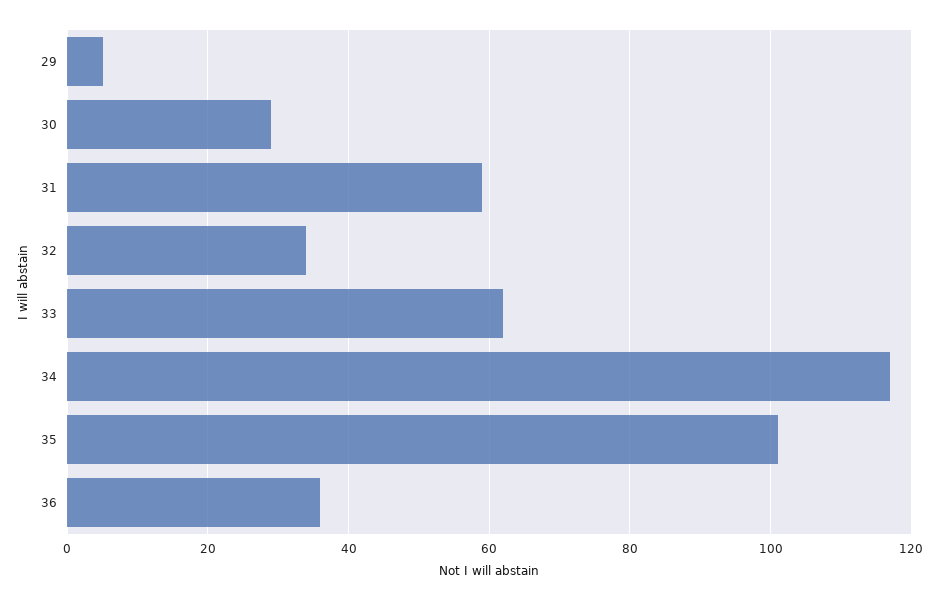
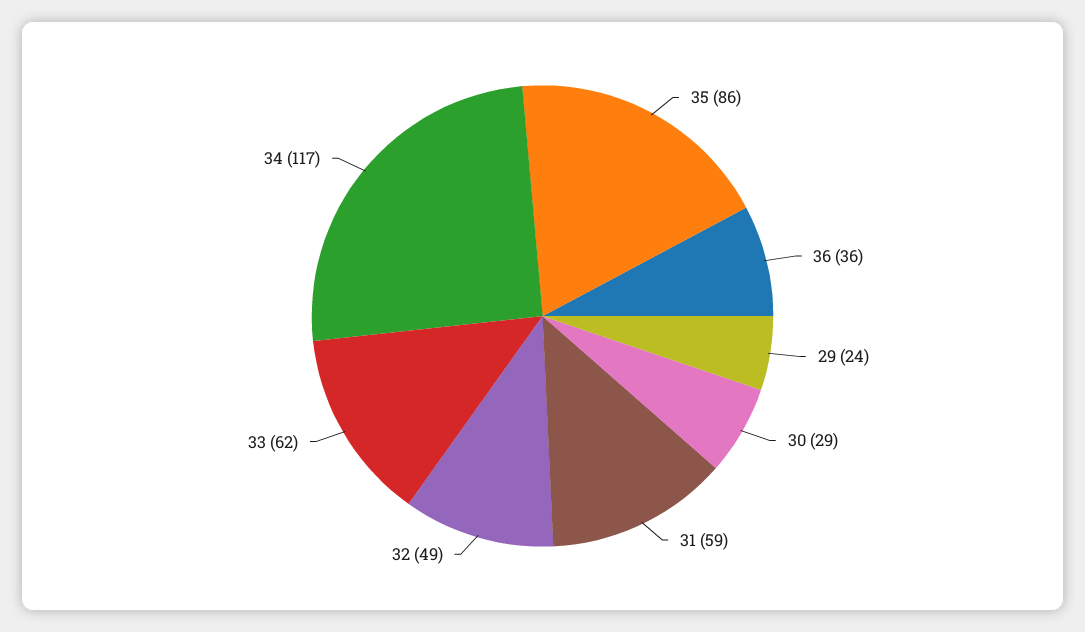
29: 5 -> 24
32: 35 -> 49
35: 100 -> 86

